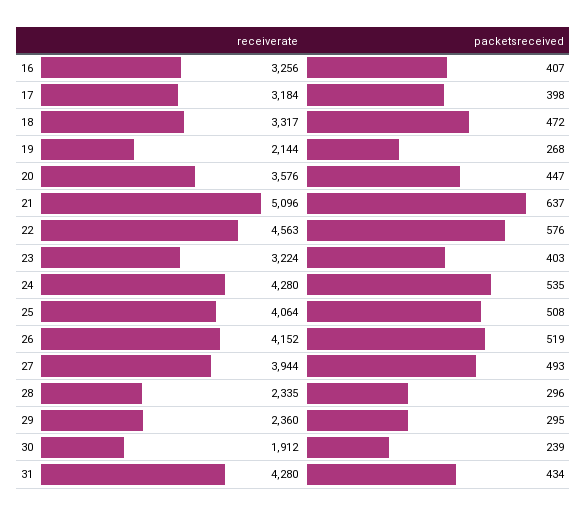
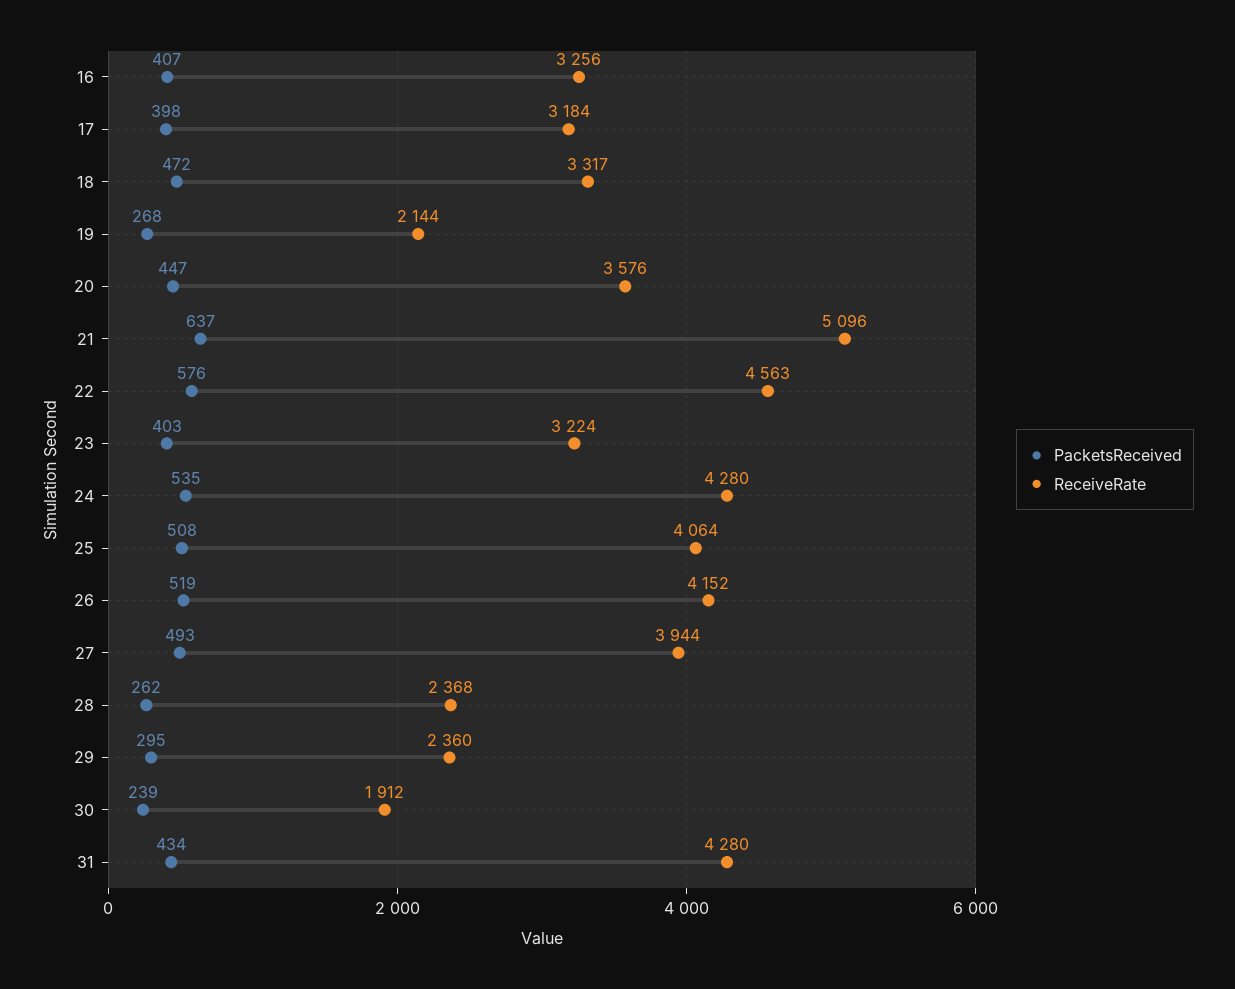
receiverate, 28: 2335 -> 2368
packetsreceived, 28: 296 -> 262

